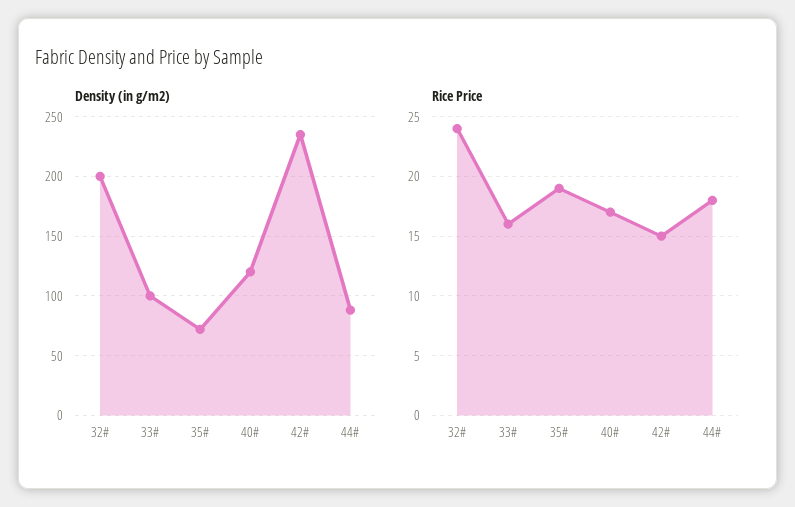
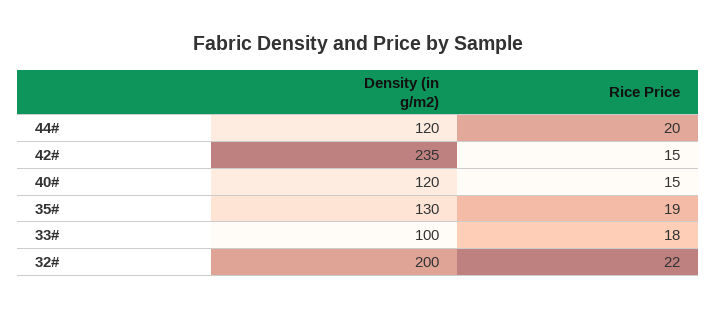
Density (in g/m2), 35#: 70 -> 130
Density (in g/m2), 44#: 90 -> 120
Rice Price, 32#: 24 -> 22
Rice Price, 33#: 16 -> 18
Rice Price, 40#: 17 -> 15
Rice Price, 44#: 18 -> 20

